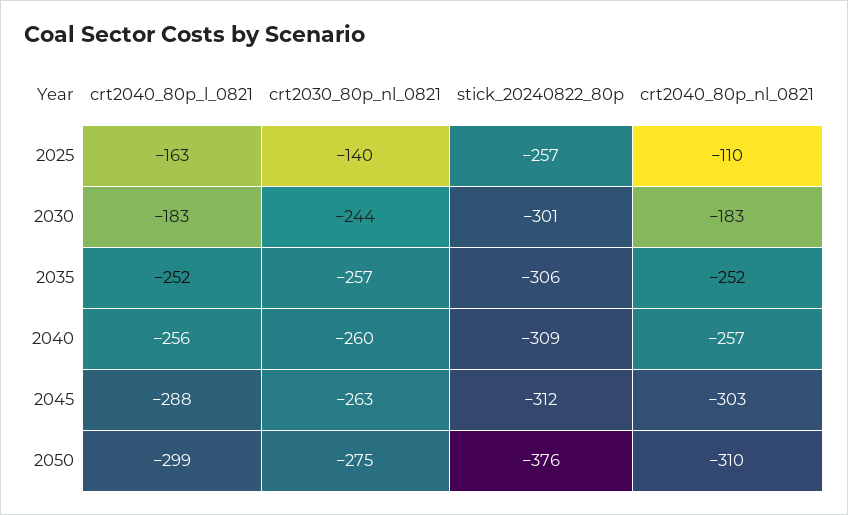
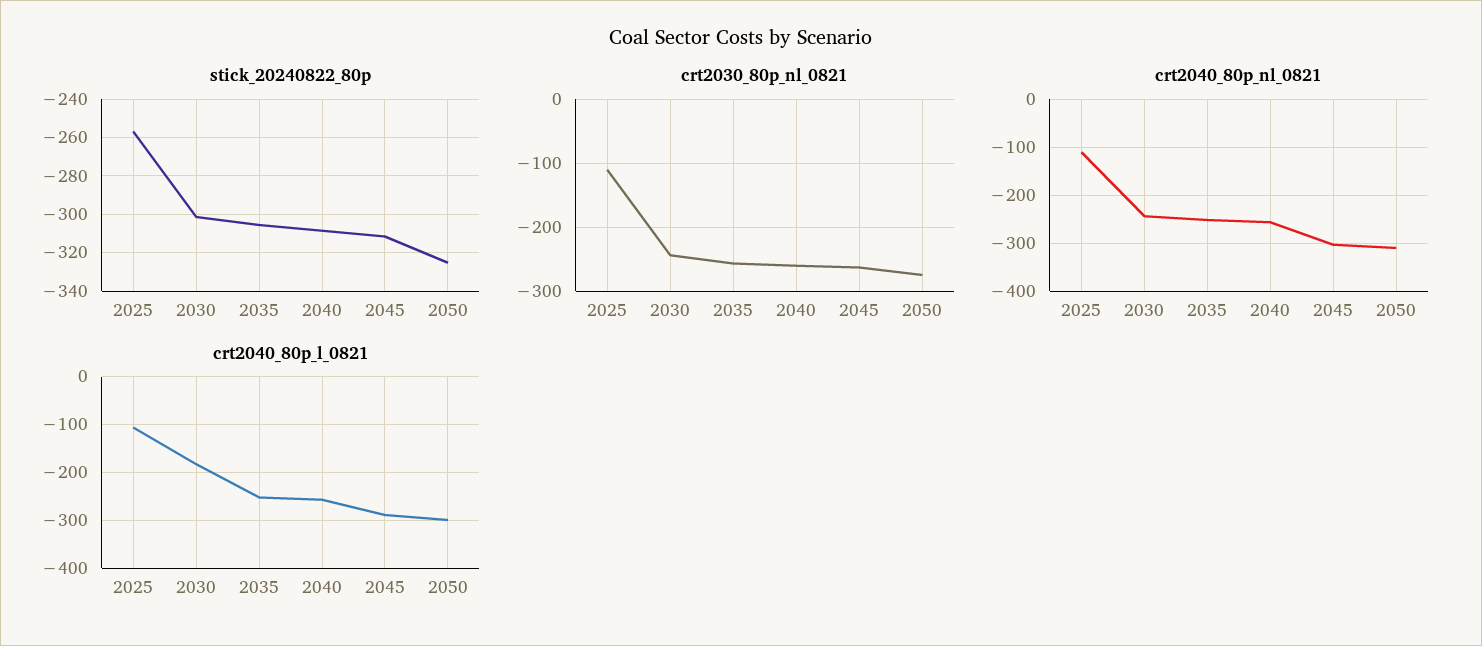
crt2040_80p_l_0821, 2025: -163 -> -100
crt2030_80p_nl_0821, 2025: -140 -> -110
crt2040_80p_nl_0821, 2030: -183 -> -240
stick_20240822_80p, 2050: -376 -> -325

